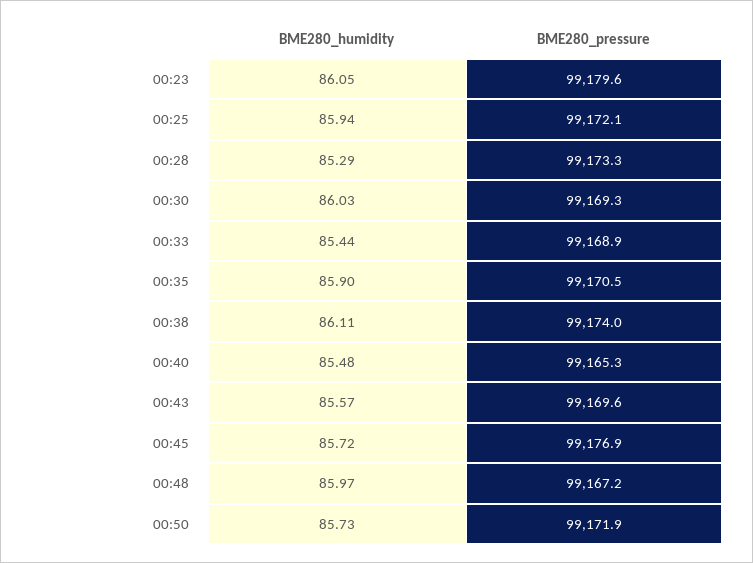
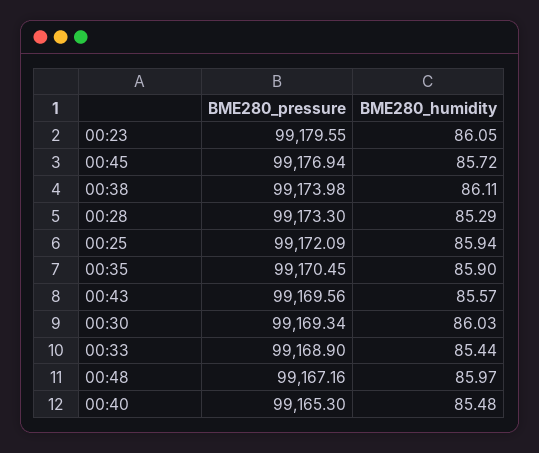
BME280_humidity, 00:50: 85.73 -> none
BME280_pressure, 00:50: 99171.9 -> none

